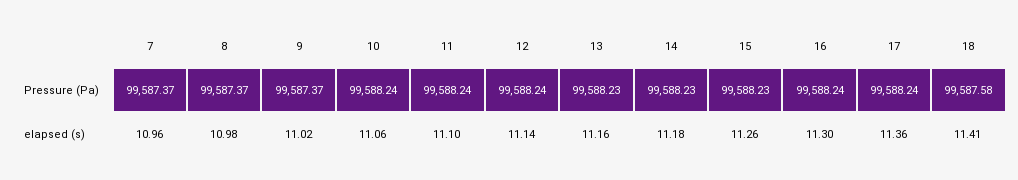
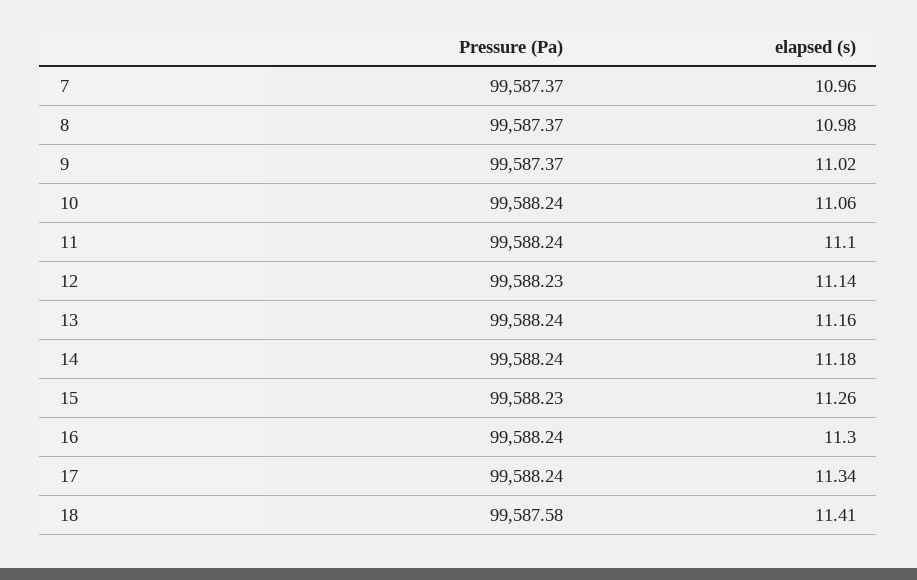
12, Pressure (Pa): 99588.24 -> 99588.23
13, Pressure (Pa): 99588.23 -> 99588.24
14, Pressure (Pa): 99588.23 -> 99588.24
17, elapsed (s): 11.36 -> 11.34

